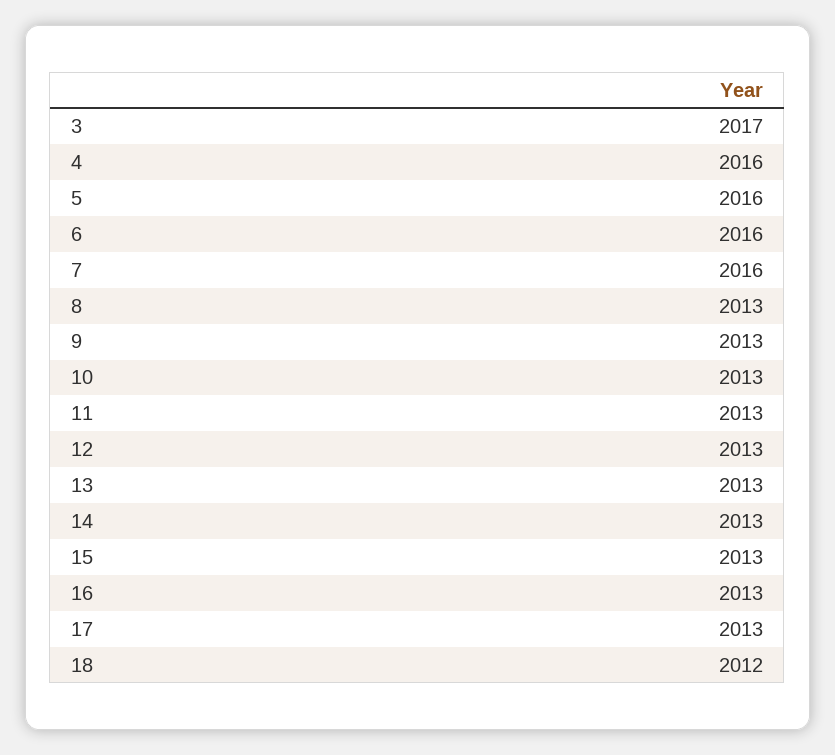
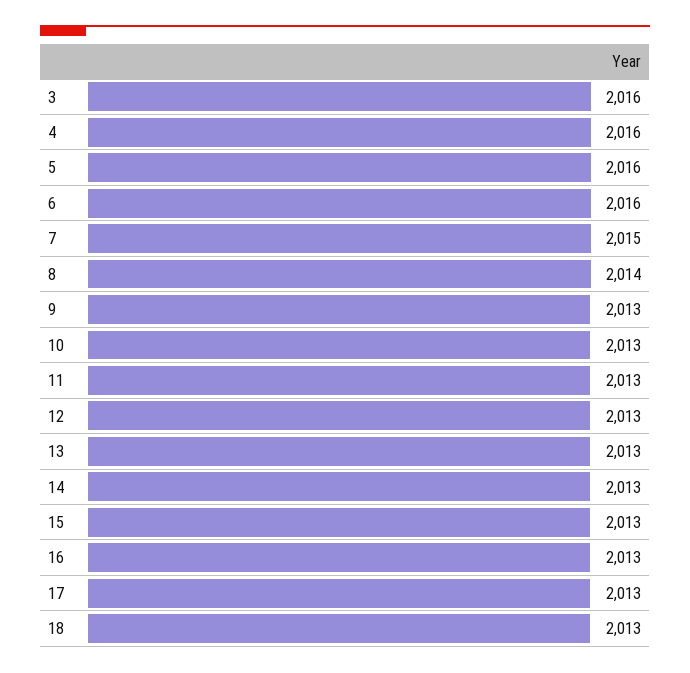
3: 2017 -> 2016
7: 2016 -> 2015
8: 2013 -> 2014
18: 2012 -> 2013

